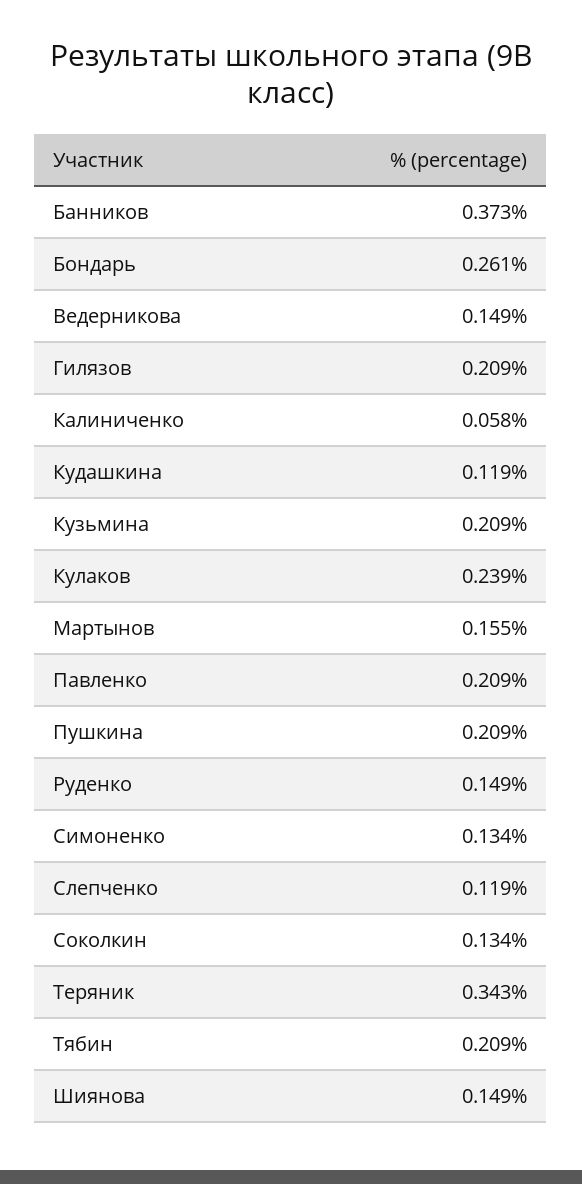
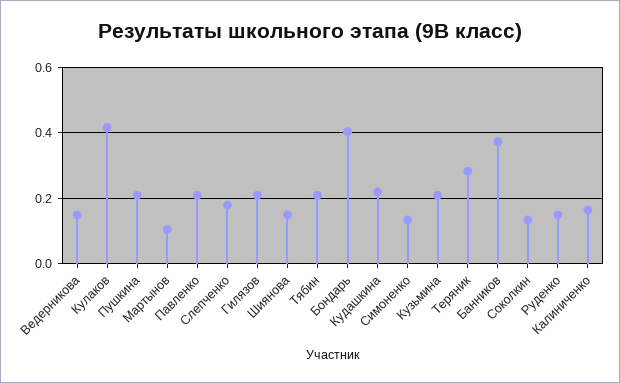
Бондарь: 0.261 -> 0.4
Калиниченко: 0.058 -> 0.16
Кудашкина: 0.119 -> 0.22
Кулаков: 0.239 -> 0.42
Мартынов: 0.155 -> 0.1
Слепченко: 0.119 -> 0.18
Теряник: 0.343 -> 0.28

